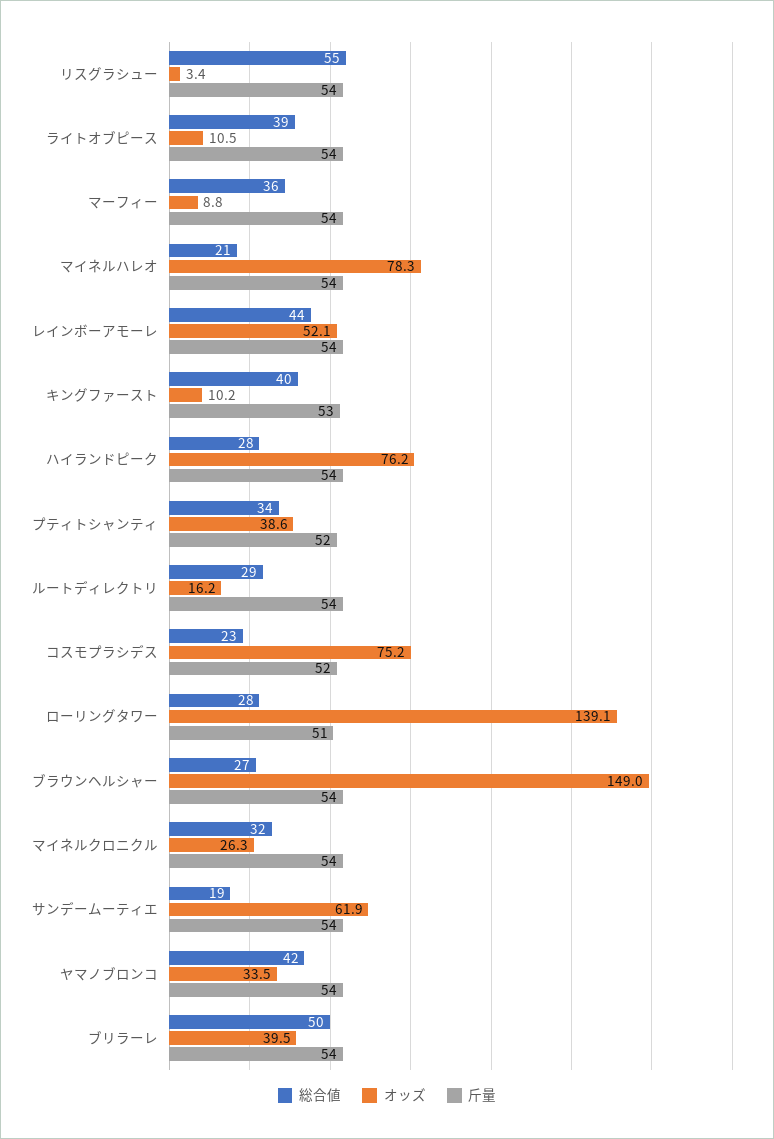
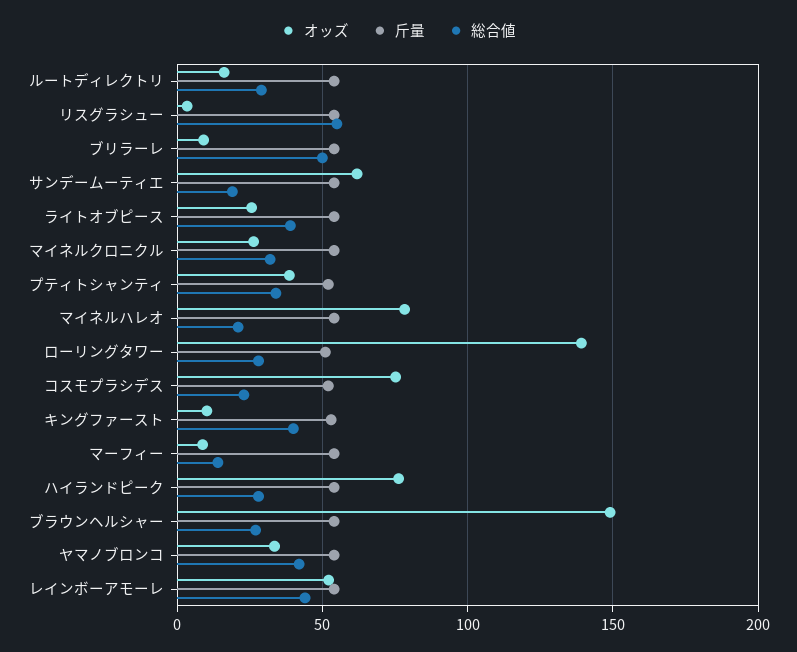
オッズ, ライトオブピース: 10.5 -> 25
総合値, マーフィー: 36 -> 15
オッズ, ブリラーレ: 39.5 -> 10

